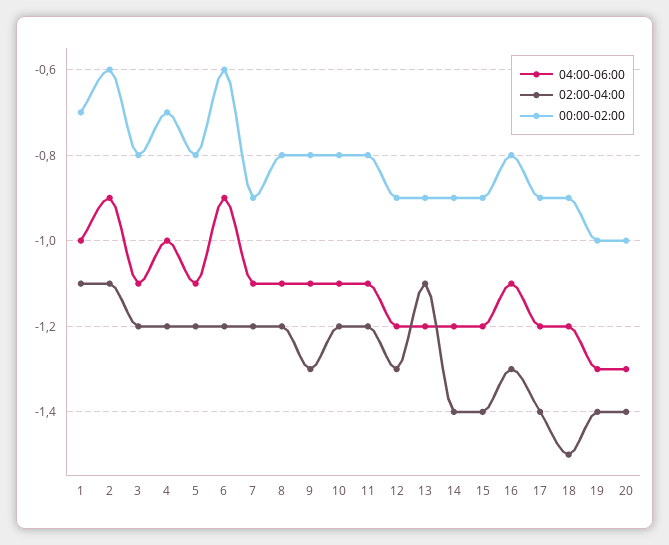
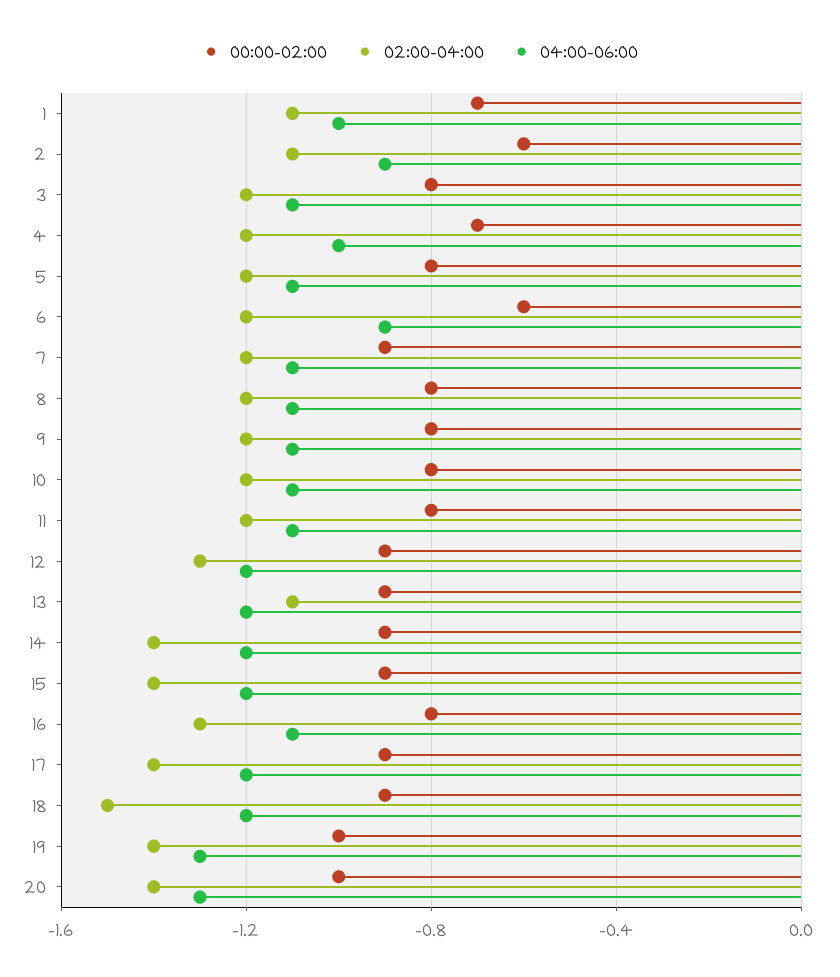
02:00-04:00, 9: -1.3 -> -1.2

